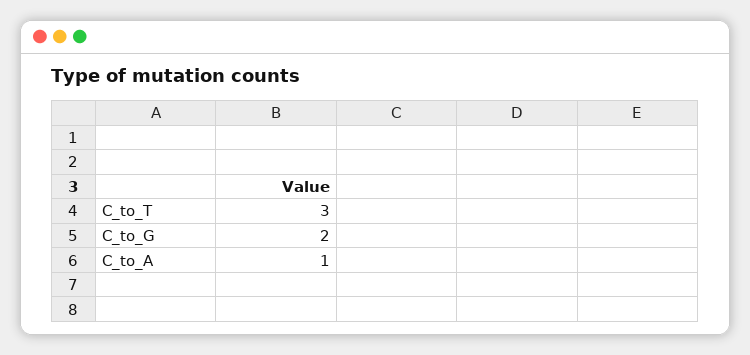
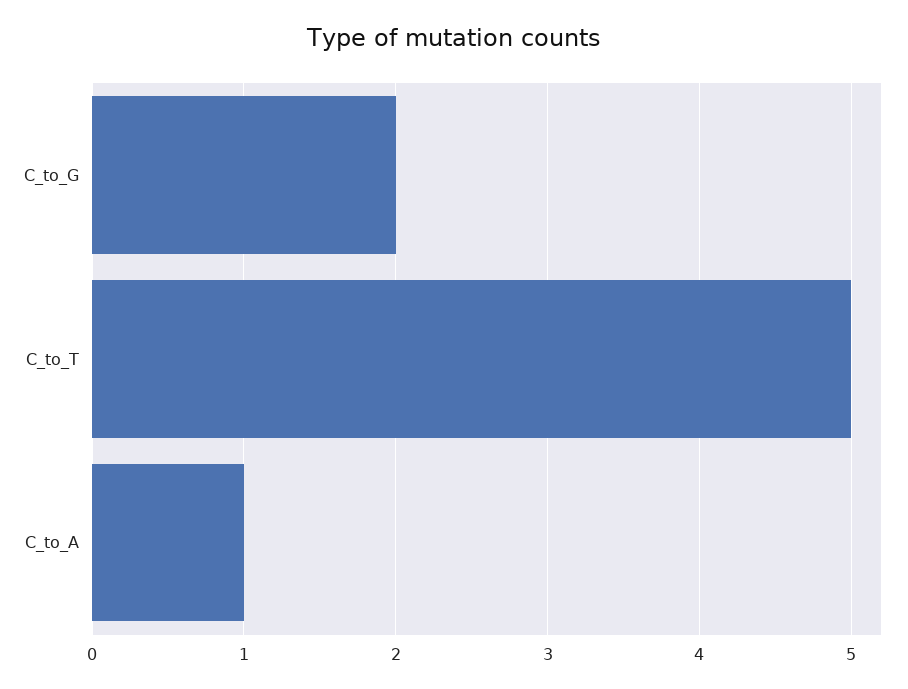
C_to_T: 3 -> 5

